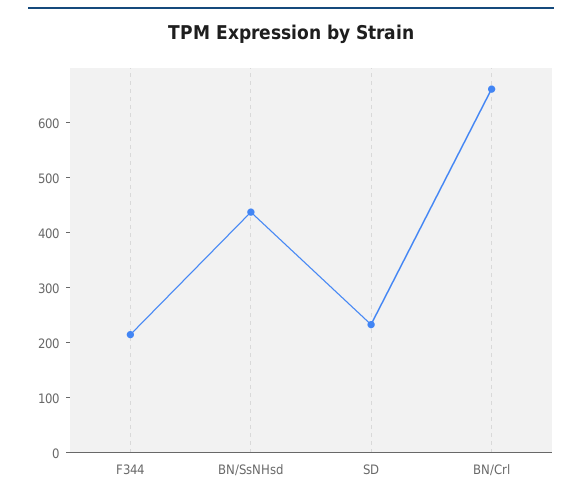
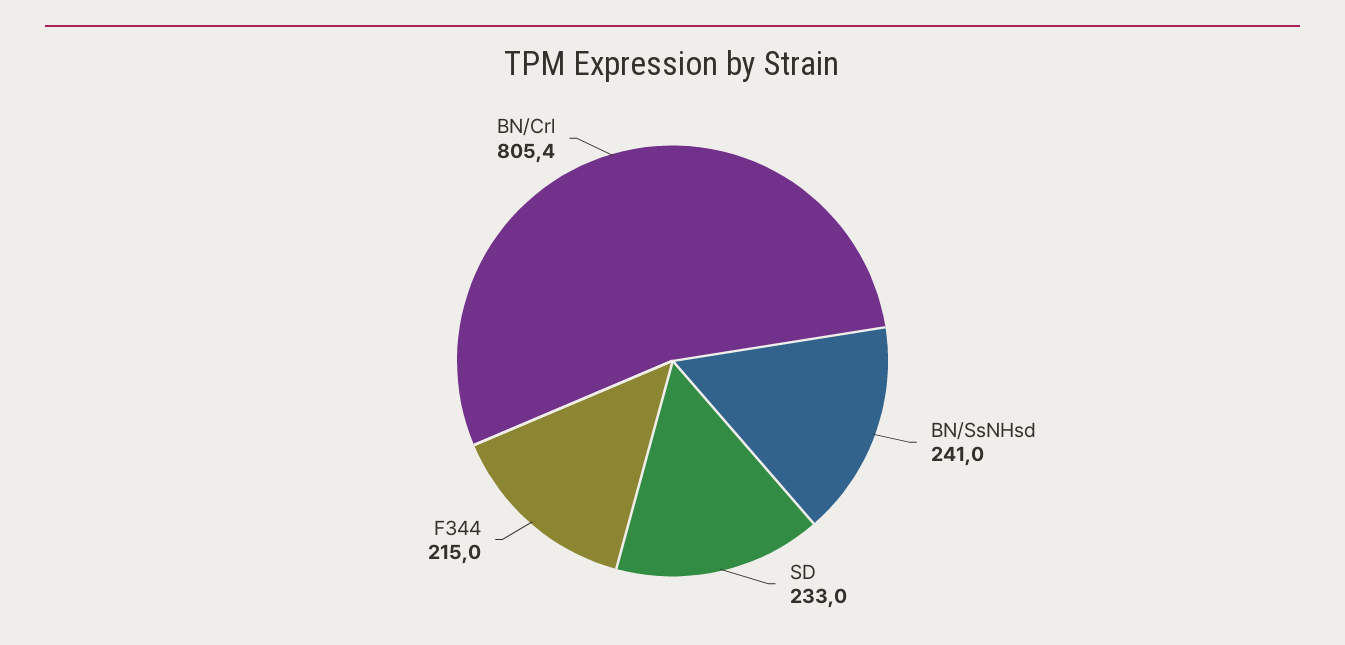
BN/SsNHsd: 440 -> 241
BN/Crl: 660 -> 805.4

